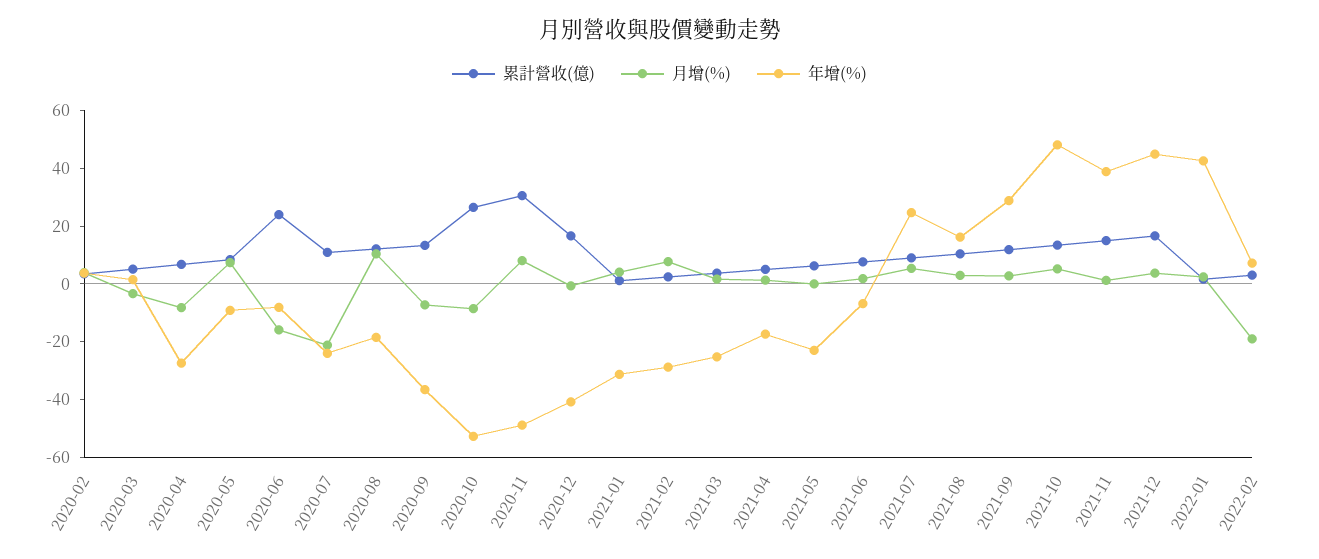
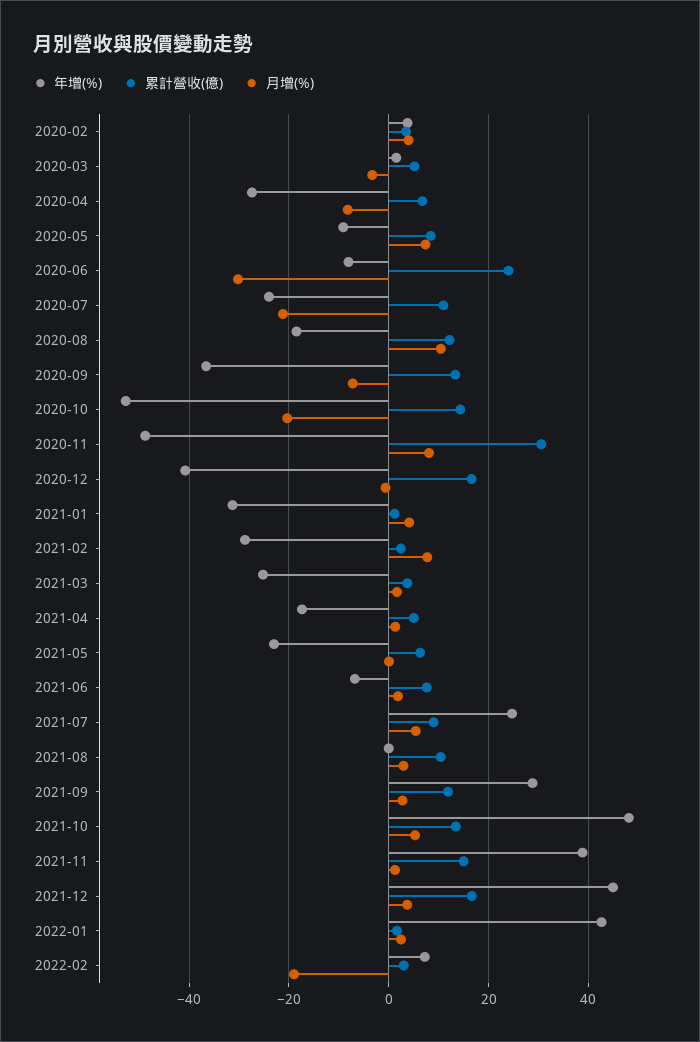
月增(%), 2020-06: -15 -> -30
累計營收(億), 2020-10: 25 -> 14
月增(%), 2020-10: -10 -> -20
年增(%), 2021-08: 15 -> 0

